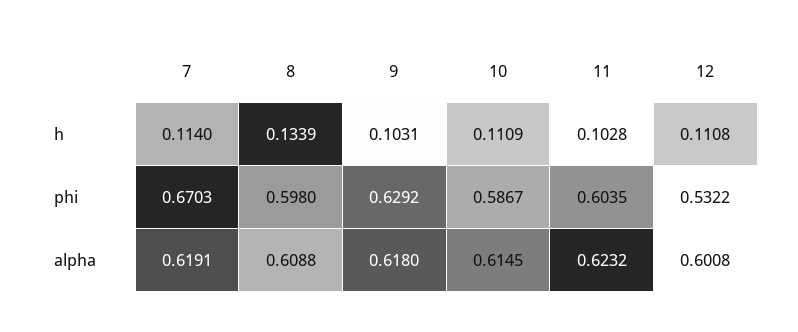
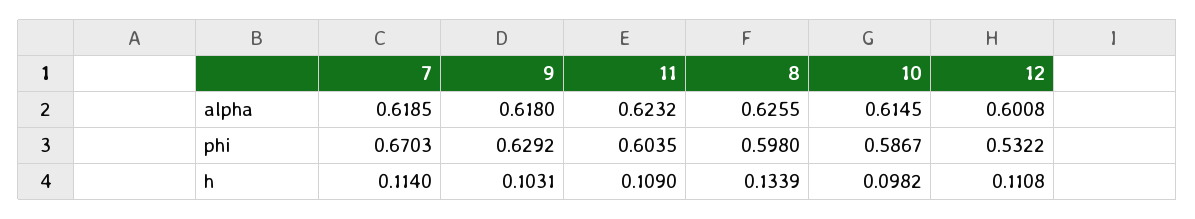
10, h: 0.1109 -> 0.0982
11, h: 0.1028 -> 0.109
7, alpha: 0.6191 -> 0.6185
8, alpha: 0.6088 -> 0.6255

